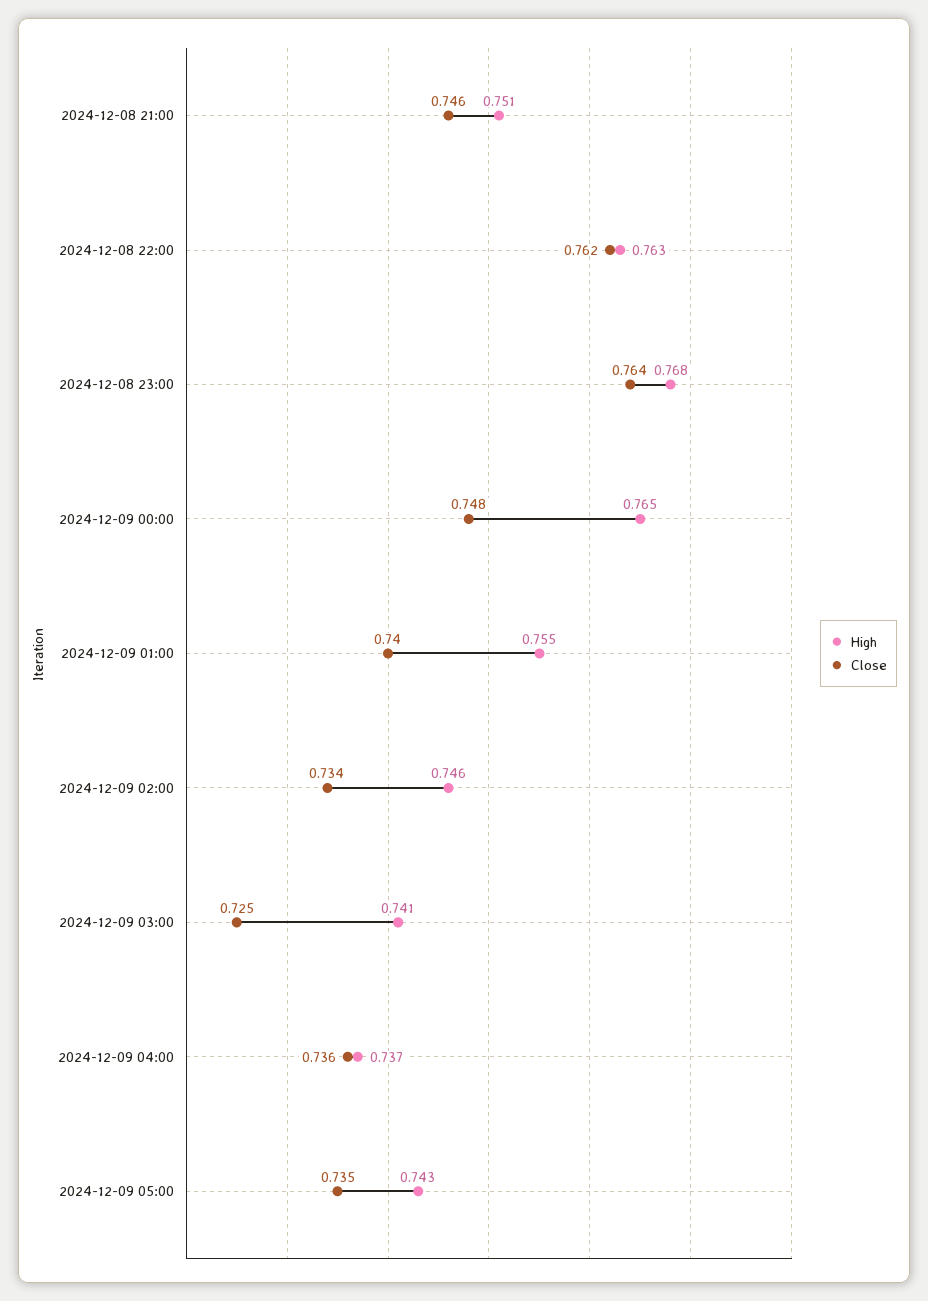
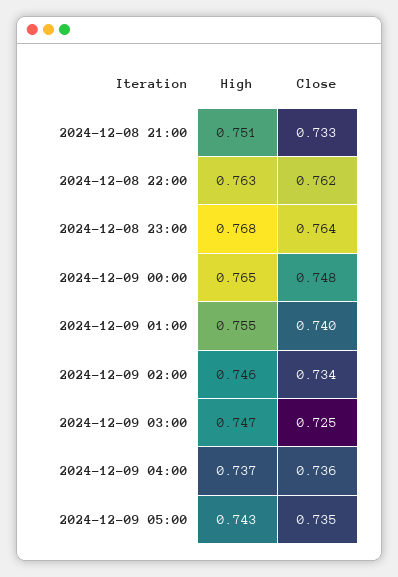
Close, 2024-12-08 21:00: 0.746 -> 0.733
High, 2024-12-09 03:00: 0.741 -> 0.747

